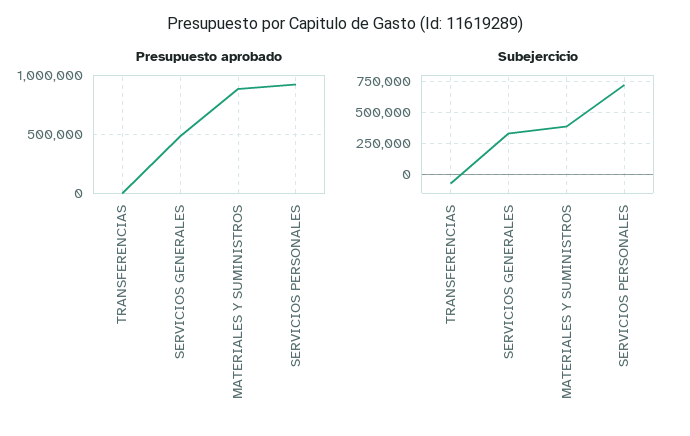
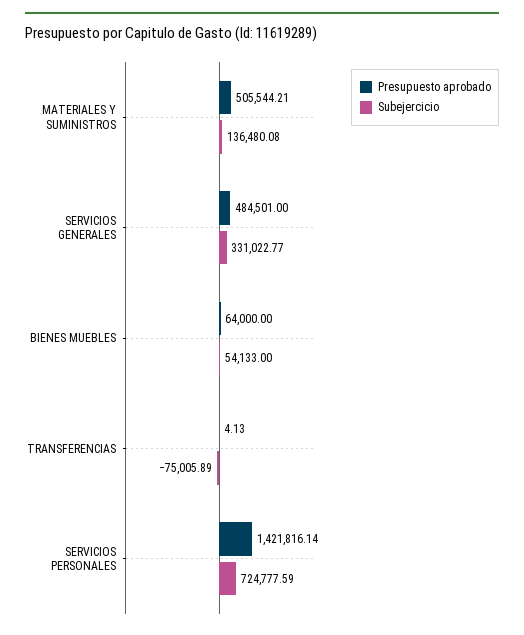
Presupuesto aprobado, MATERIALES Y SUMINISTROS: 900000 -> 505544.21
Presupuesto aprobado, SERVICIOS PERSONALES: 900000 -> 1421816.14
Subejercicio, MATERIALES Y SUMINISTROS: 400000 -> 136480.08
Presupuesto aprobado, BIENES MUEBLES: none -> 64000
Subejercicio, BIENES MUEBLES: none -> 54133

